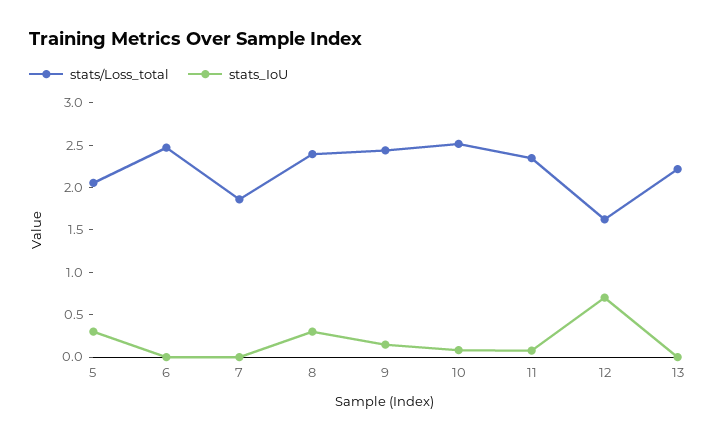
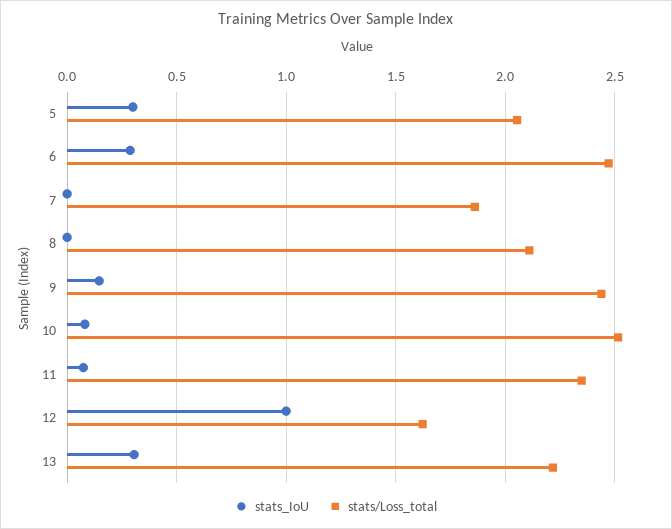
stats_IoU, 6: 0 -> 0.3
stats/Loss_total, 8: 2.4 -> 2.1
stats_IoU, 8: 0.3 -> 0
stats_IoU, 12: 0.7 -> 1
stats_IoU, 13: 0 -> 0.3

